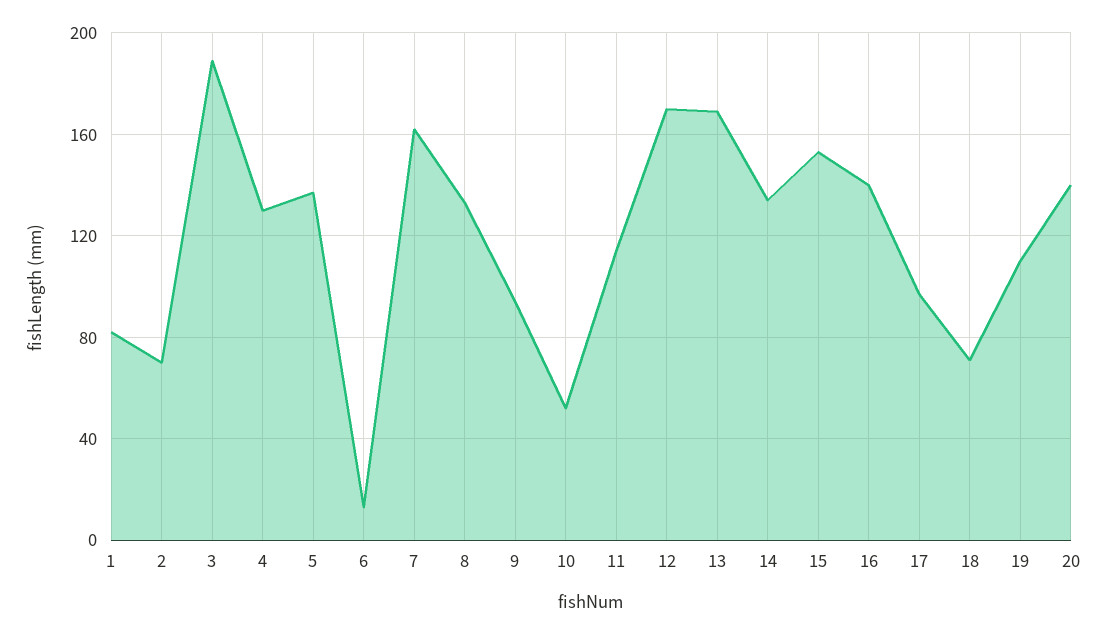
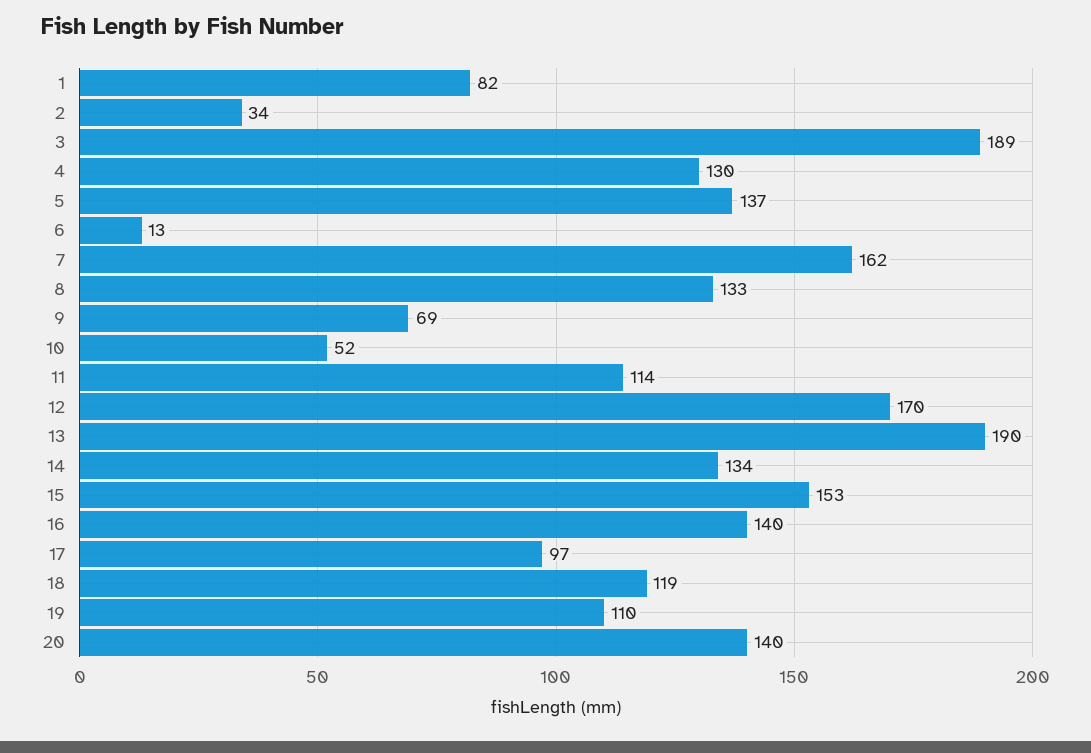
2: 70 -> 34
9: 95 -> 69
13: 170 -> 190
18: 70 -> 119

